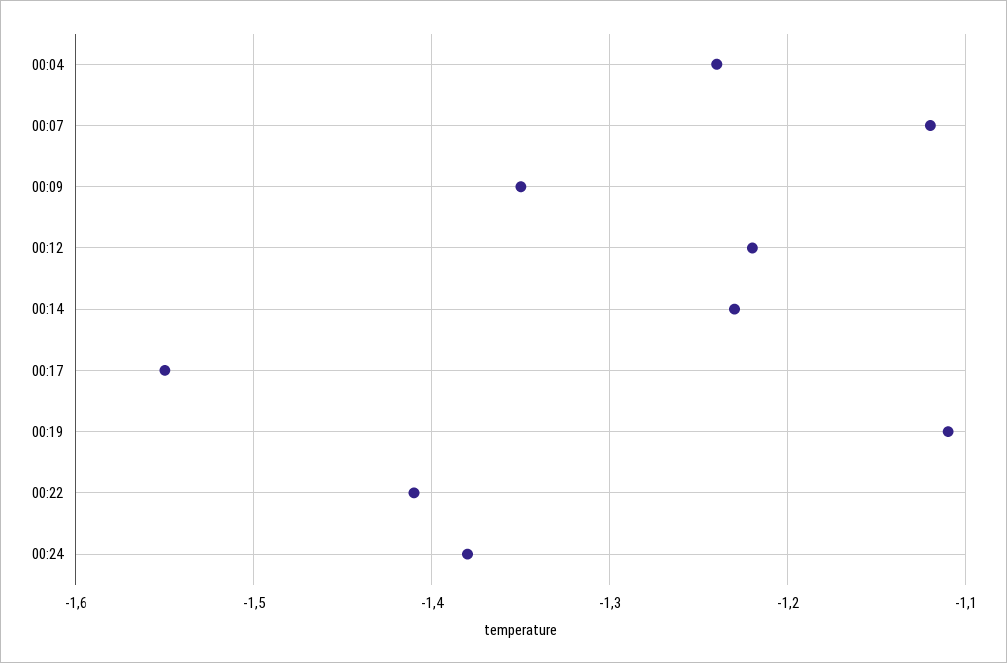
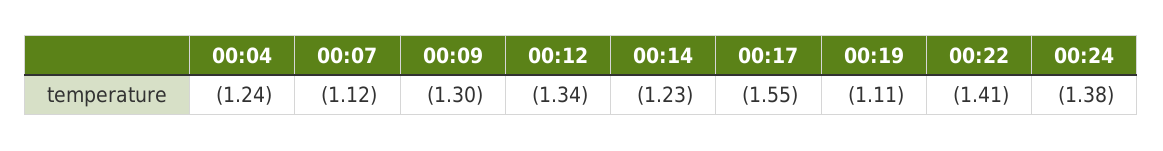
00:09: -1.35 -> -1.3
00:12: -1.22 -> -1.34

